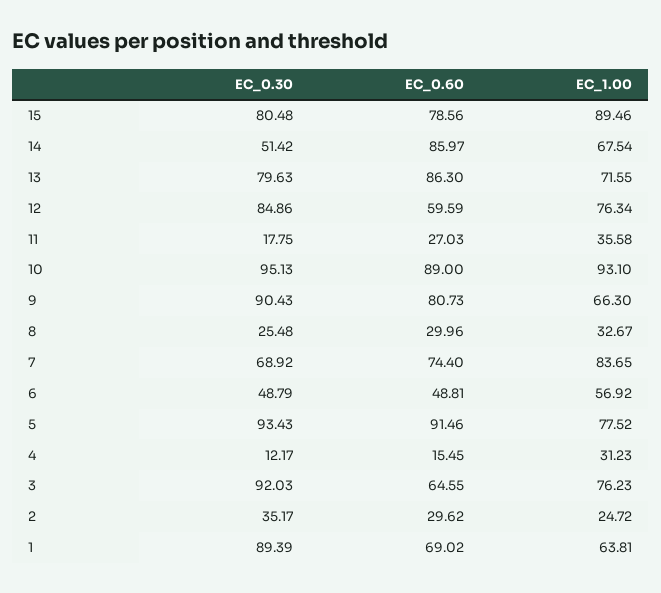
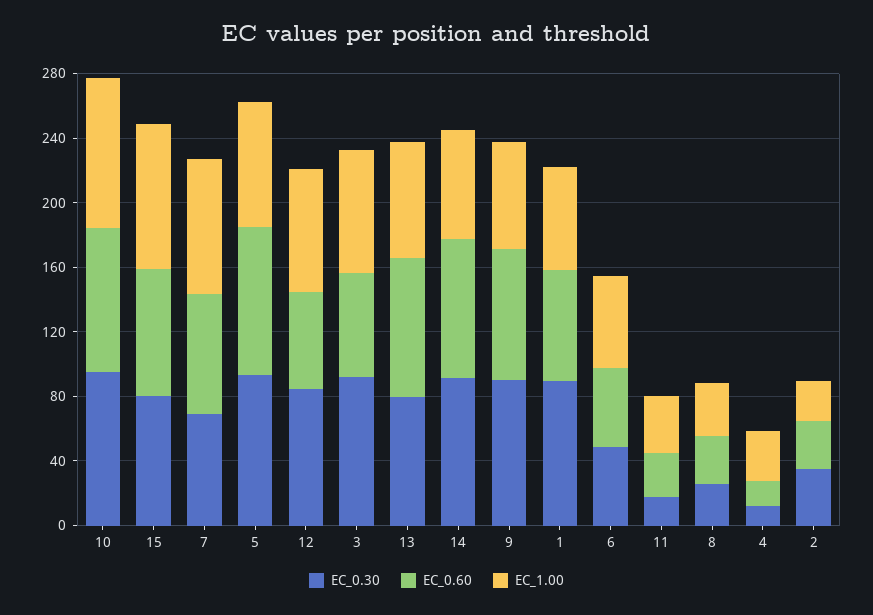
EC_0.30, 14: 51.42 -> 90

